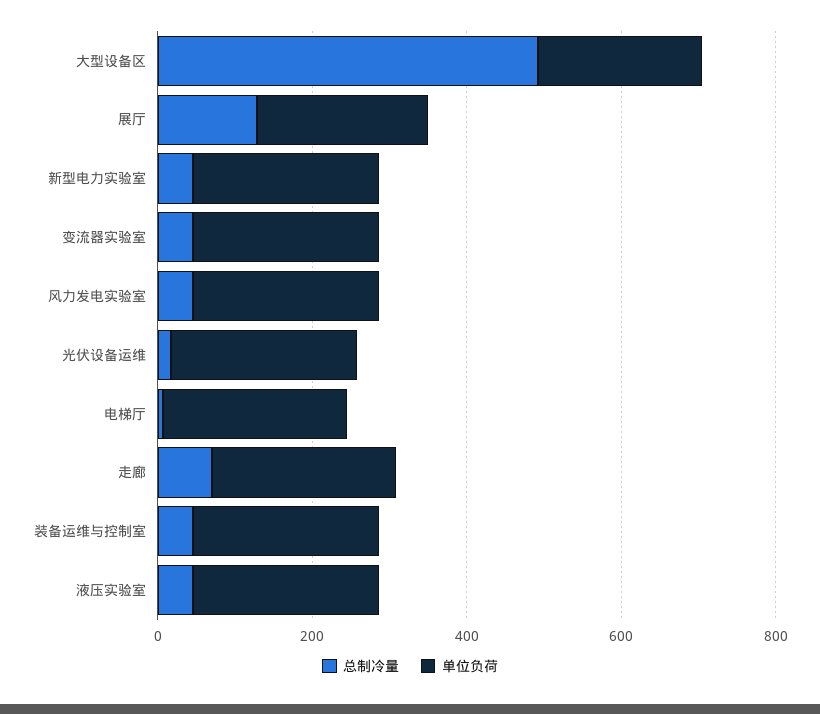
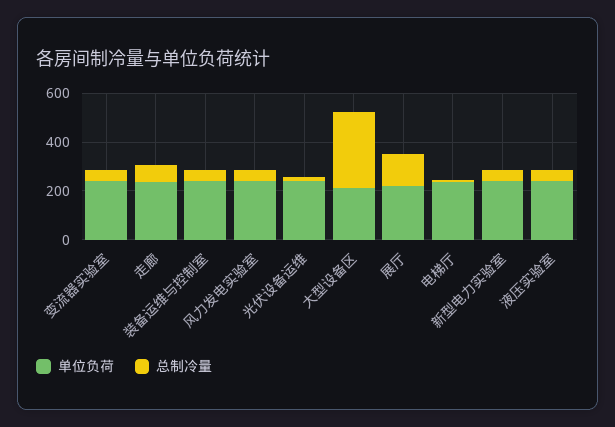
总制冷量, 大型设备区: 500 -> 300

